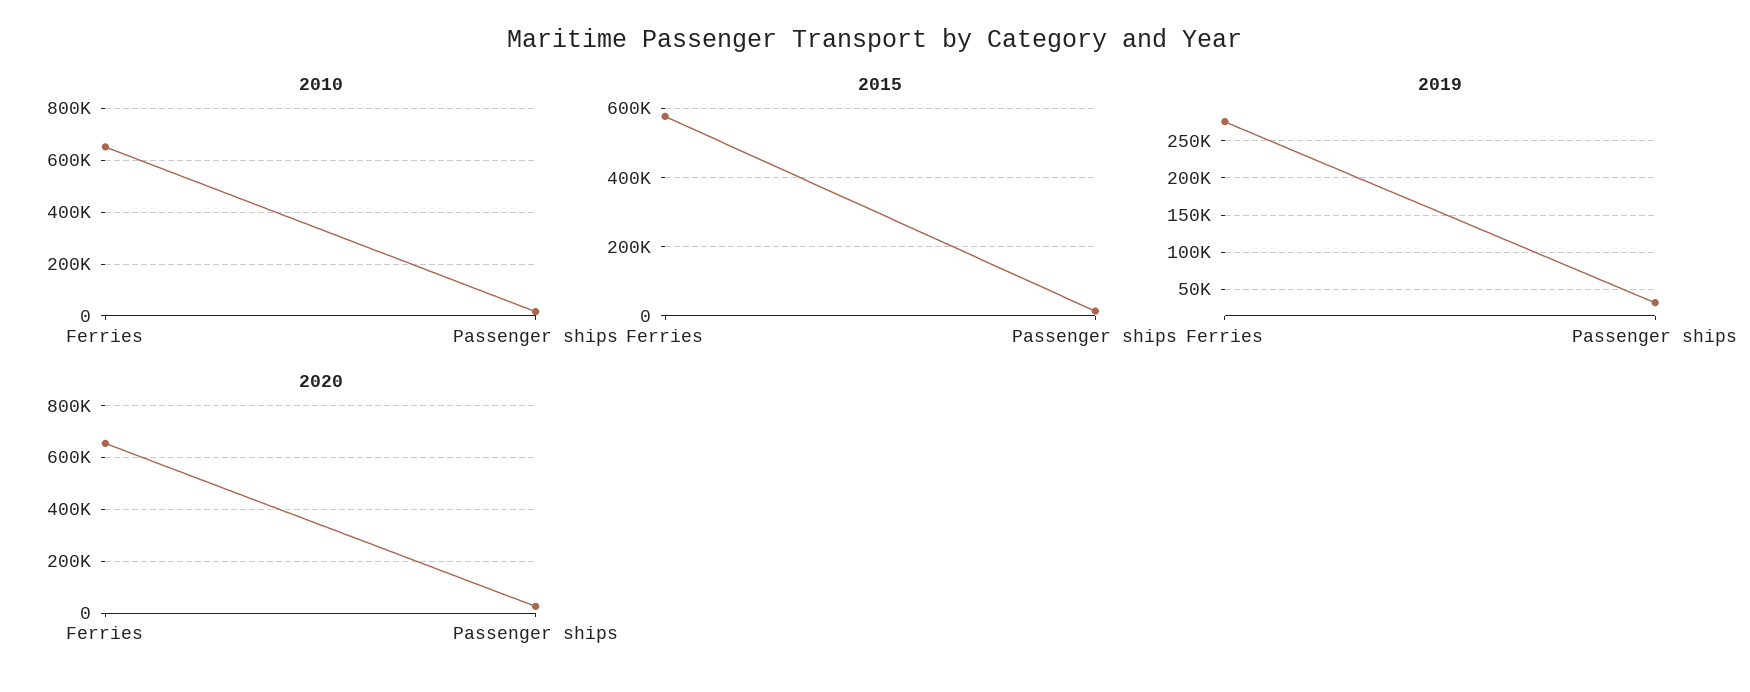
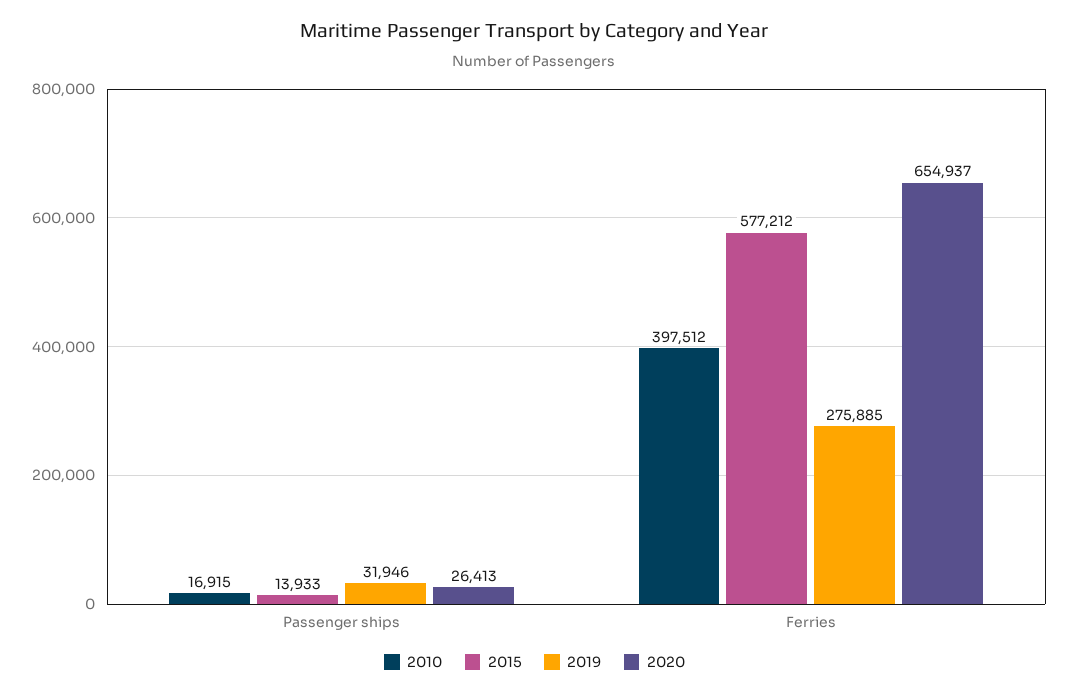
2010, Ferries: 650000 -> 397512

